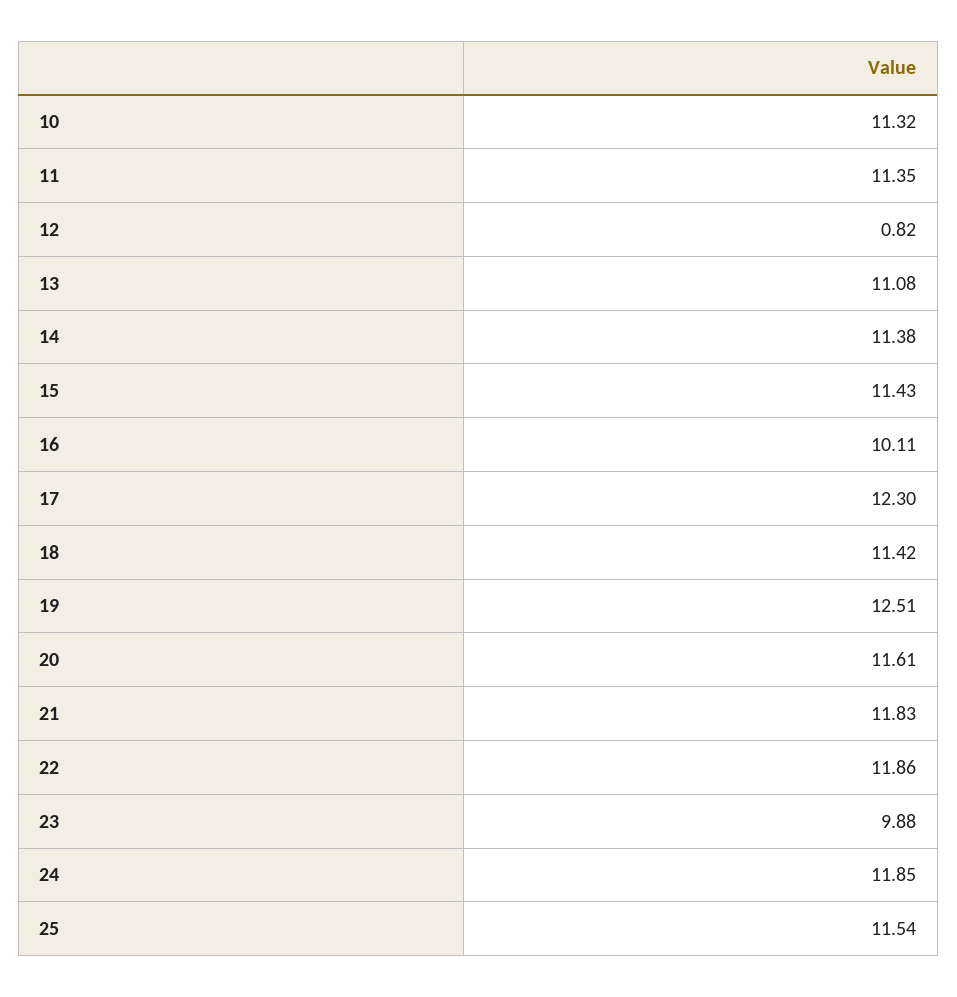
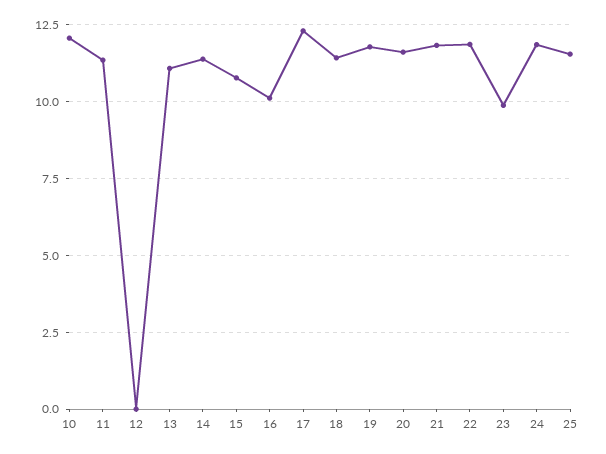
10: 11.32 -> 12
12: 0.82 -> 0
15: 11.43 -> 10.75
19: 12.51 -> 11.75

